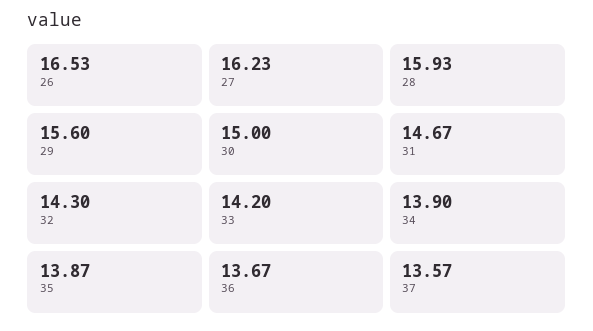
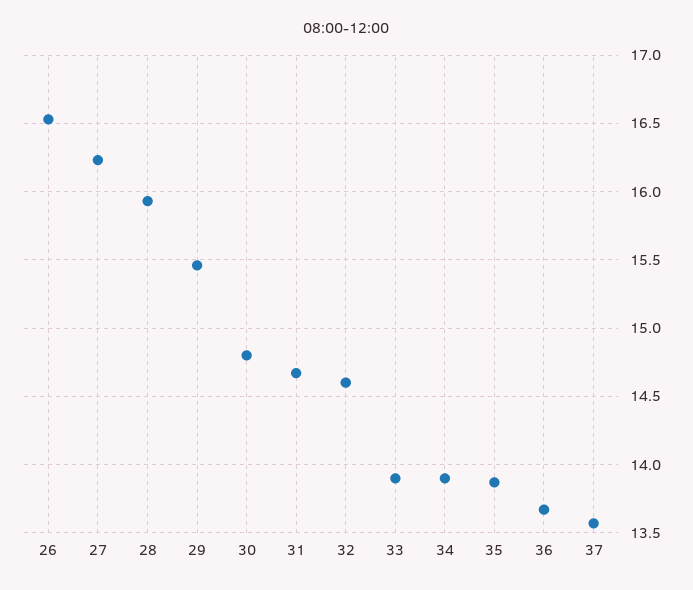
29: 15.6 -> 15.45
30: 15 -> 14.8
32: 14.3 -> 14.6
33: 14.2 -> 13.9

